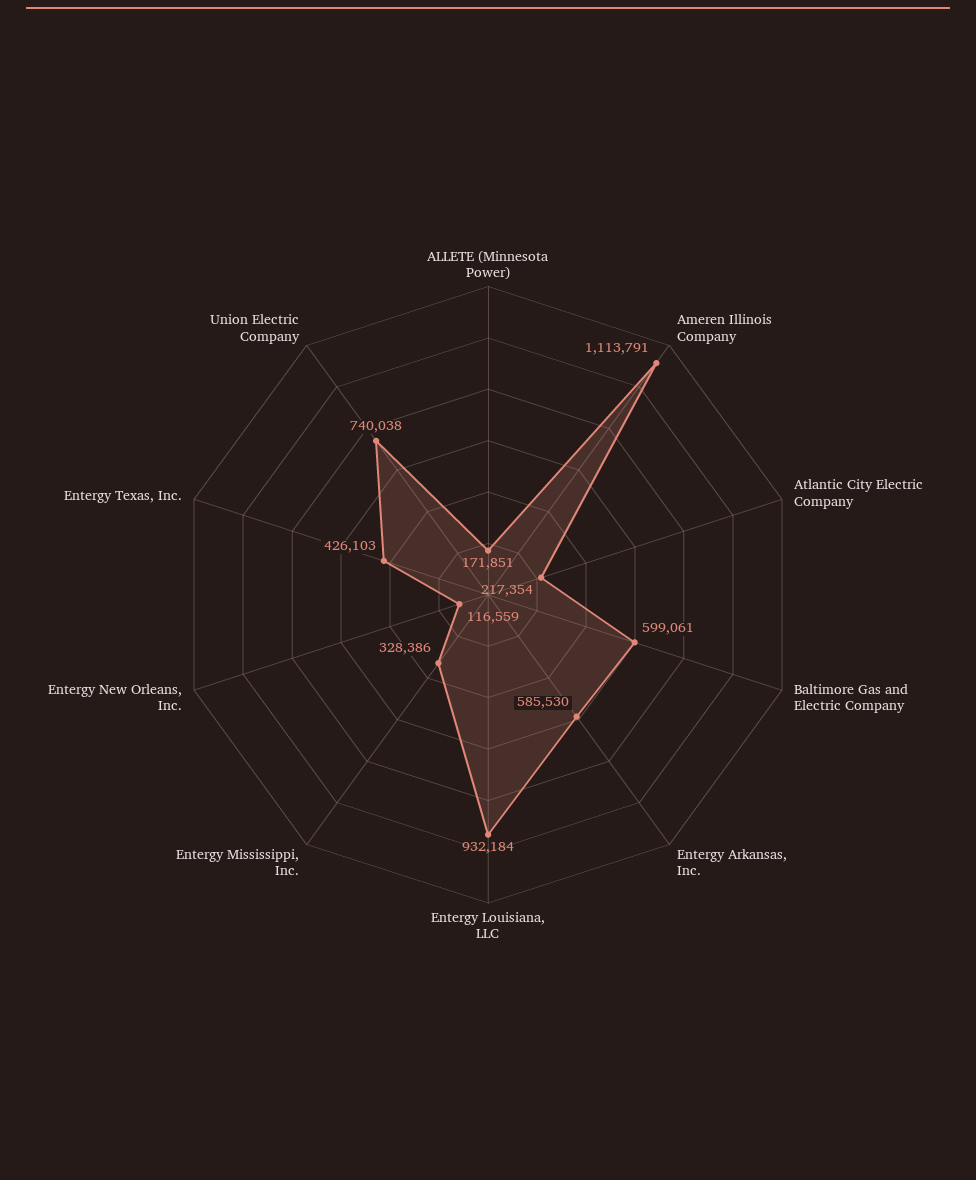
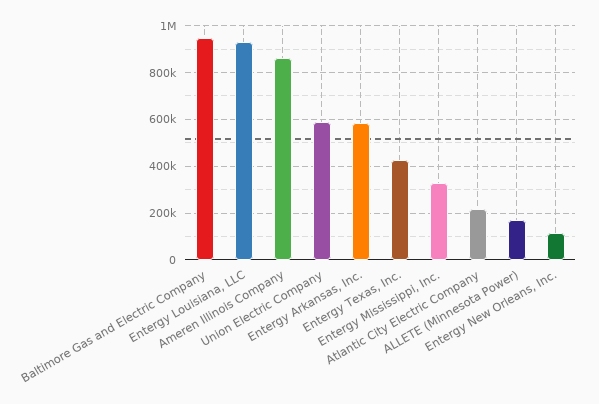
Ameren Illinois Company: 1113791 -> 850000
Baltimore Gas and Electric Company: 599061 -> 950000
Union Electric Company: 740038 -> 600000

